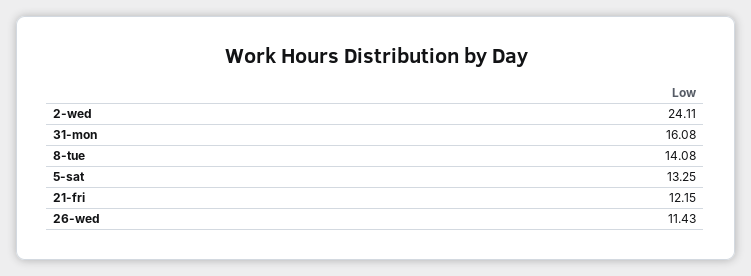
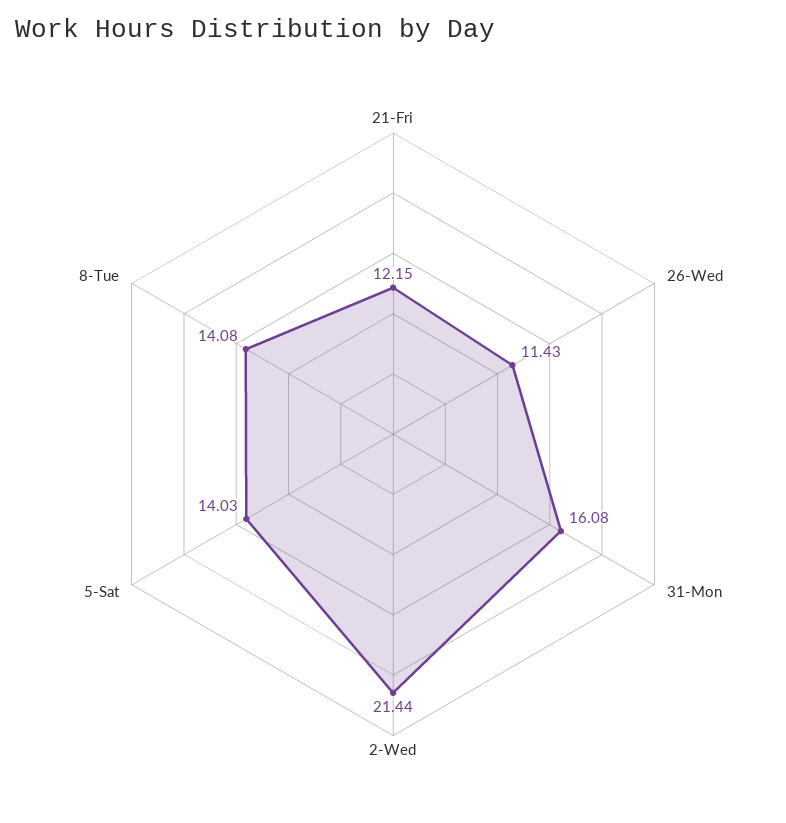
2-wed: 24.11 -> 21.44
5-sat: 13.25 -> 14.03

